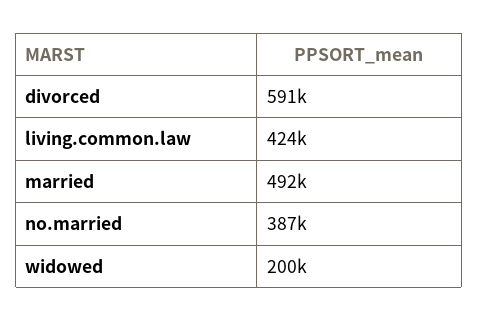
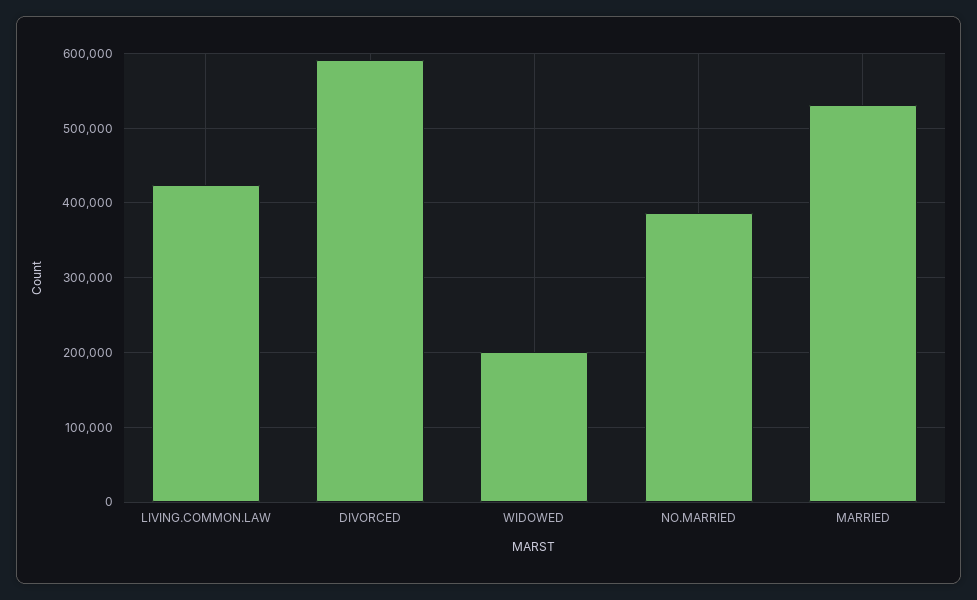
married: 492000 -> 530000

